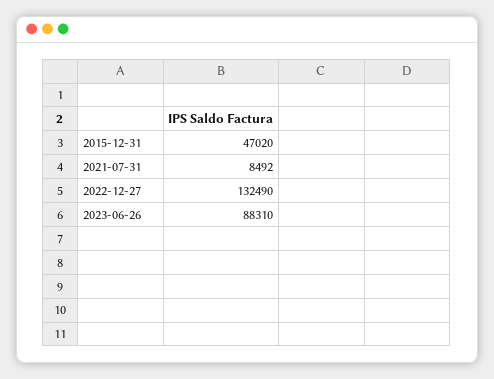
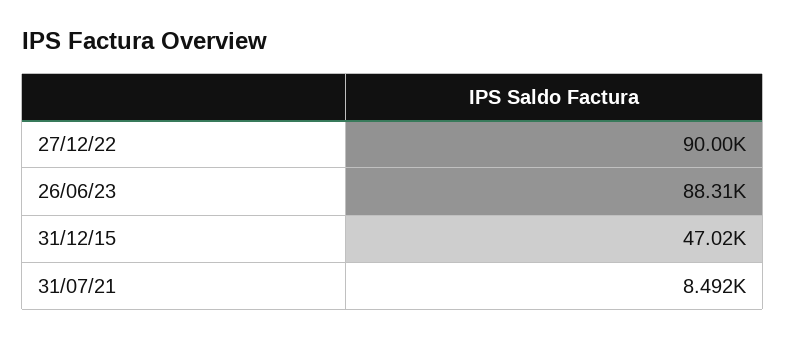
2022-12-27: 132490 -> 90000

